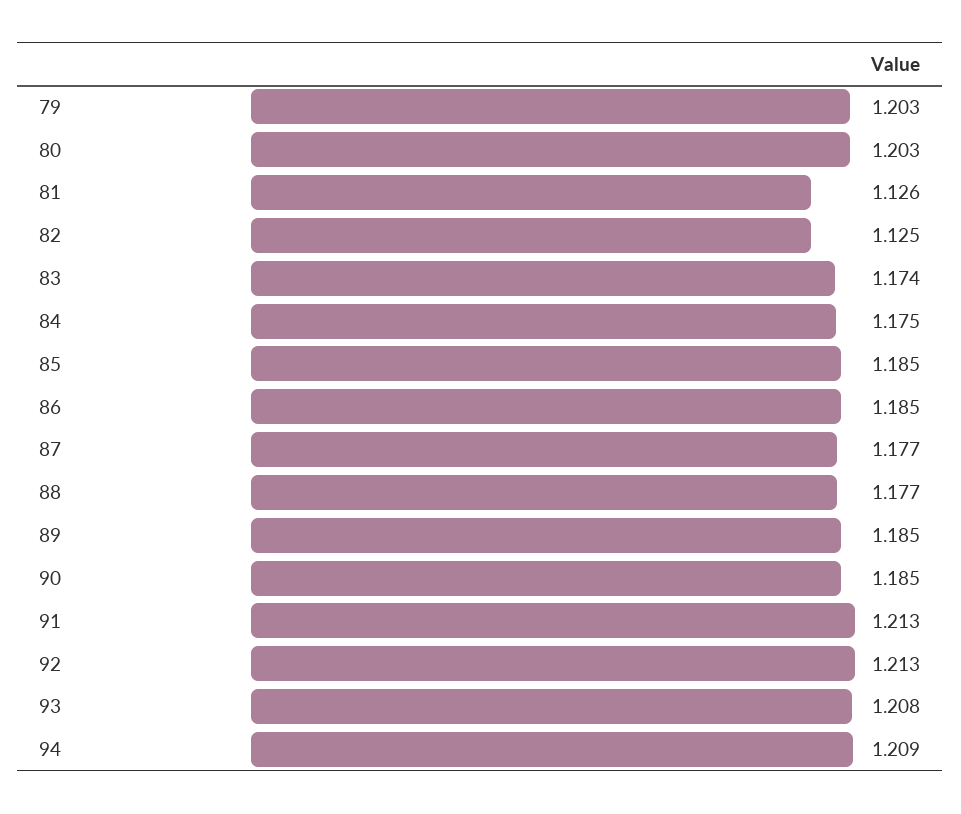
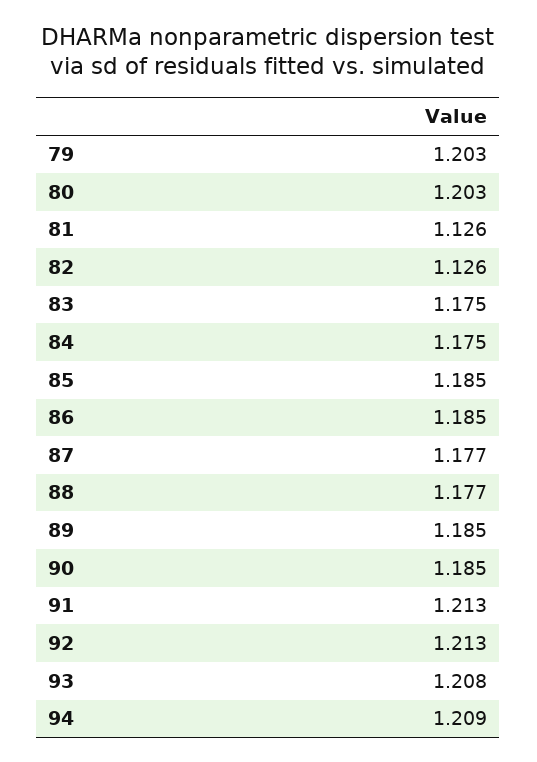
82: 1.125 -> 1.126
83: 1.174 -> 1.175

